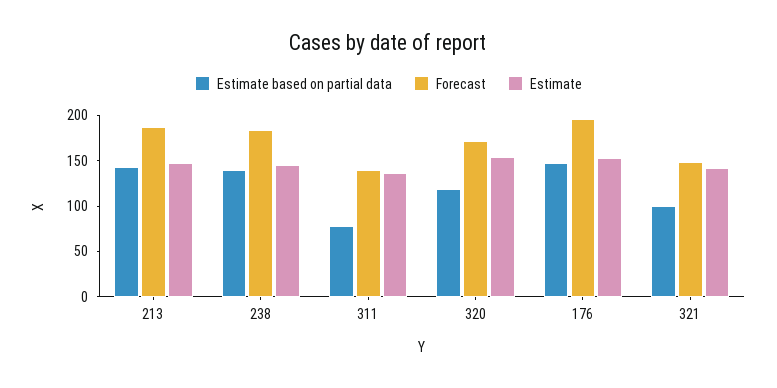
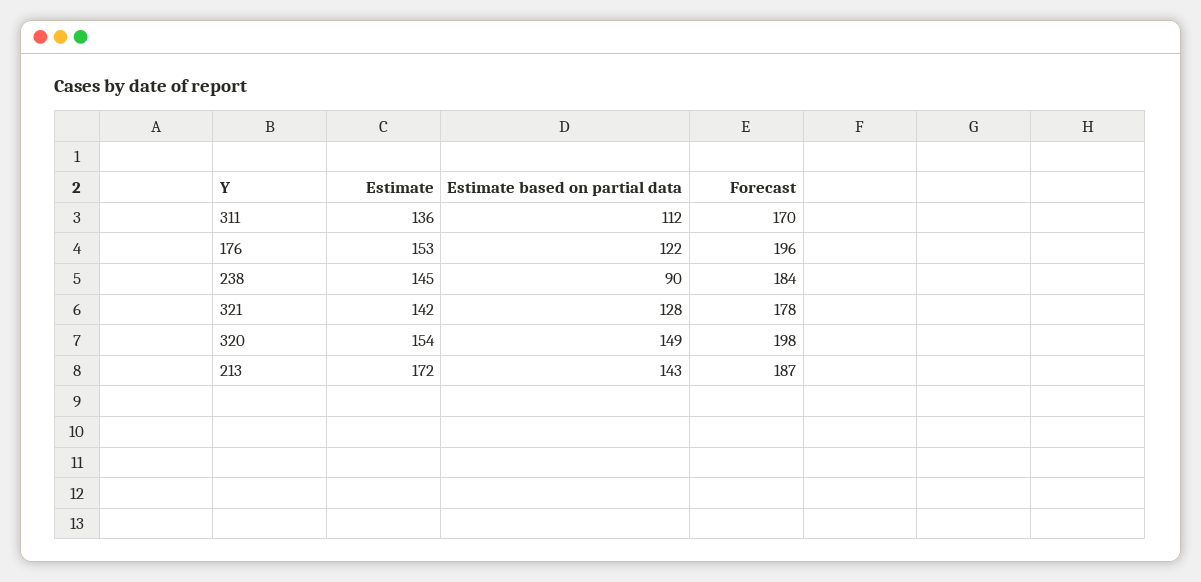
Estimate, 213: 150 -> 172
Estimate based on partial data, 238: 140 -> 90
Estimate based on partial data, 311: 80 -> 112
Forecast, 311: 140 -> 170
Estimate based on partial data, 320: 120 -> 149
Forecast, 320: 170 -> 198
Estimate based on partial data, 176: 150 -> 122
Estimate based on partial data, 321: 100 -> 128
Forecast, 321: 150 -> 178

